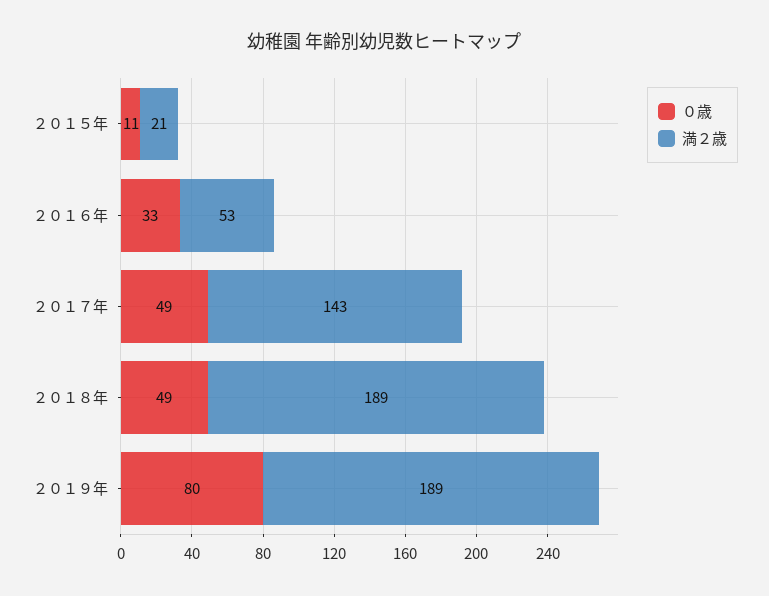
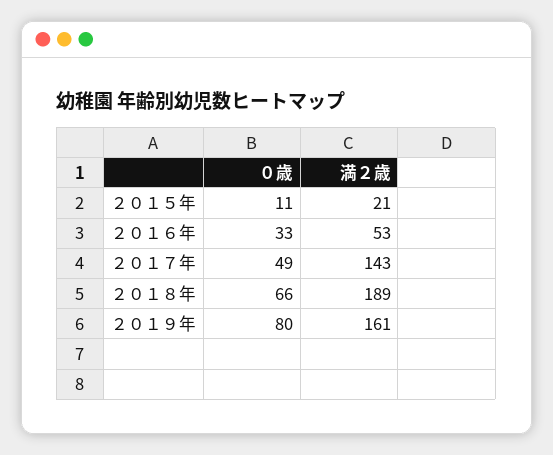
０歳, ２０１８年: 49 -> 66
満２歳, ２０１９年: 189 -> 161

